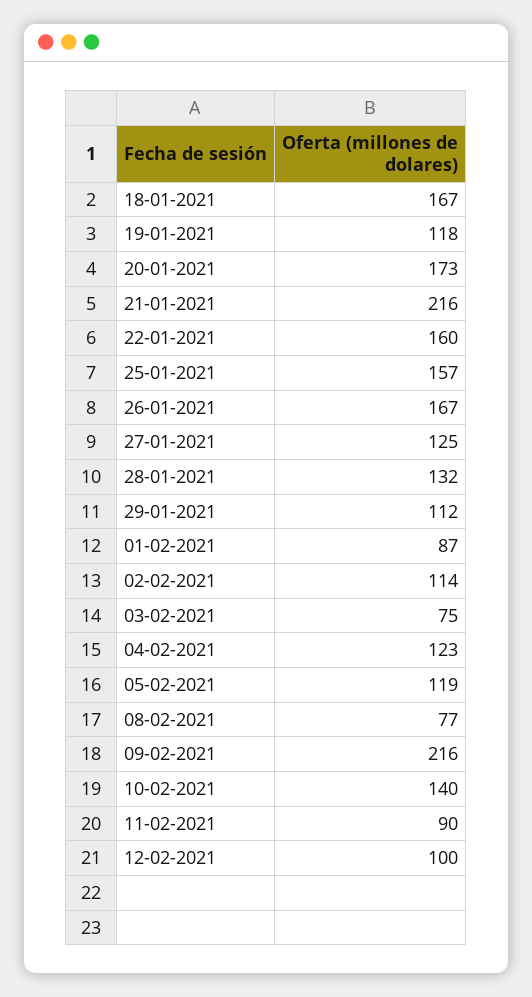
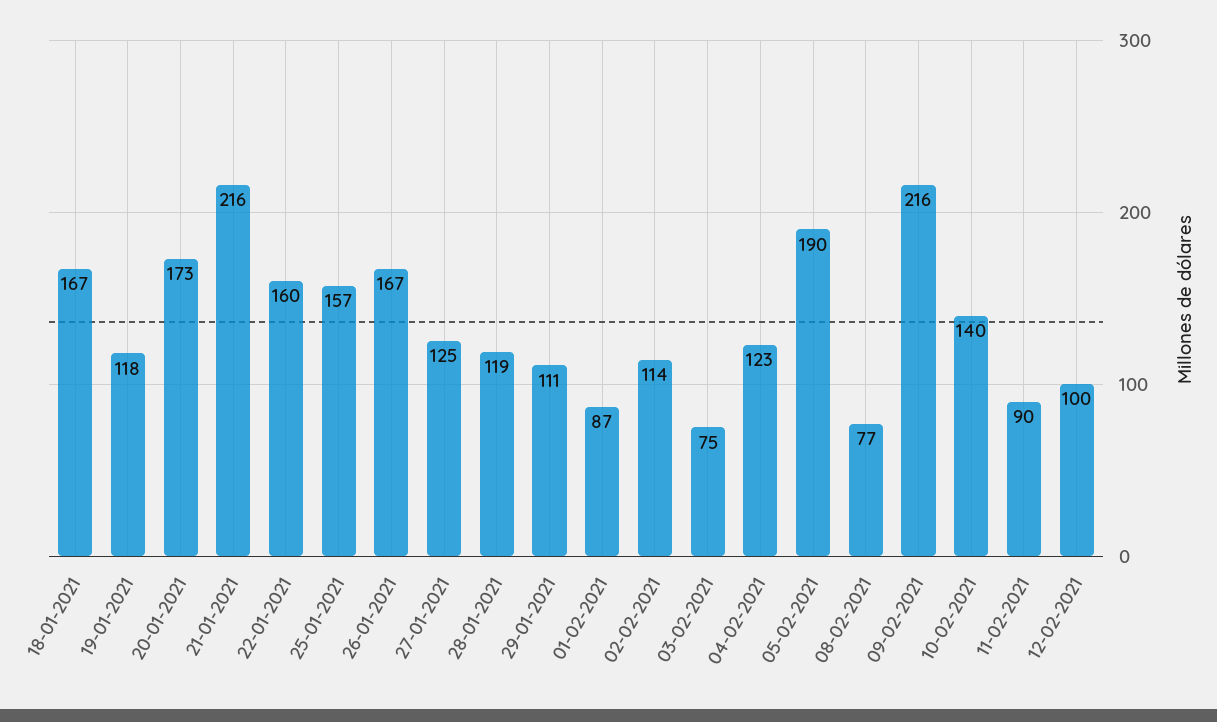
28-01-2021: 132 -> 119
29-01-2021: 112 -> 111
05-02-2021: 119 -> 190

